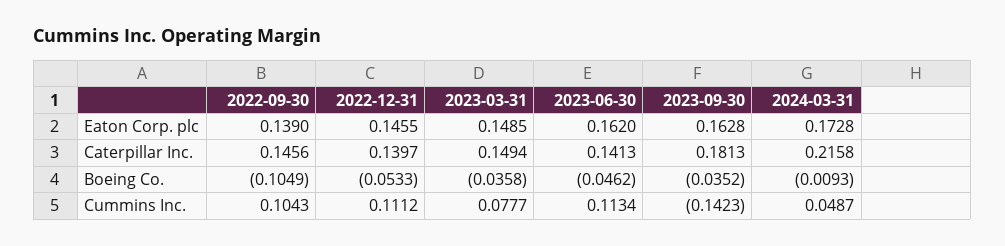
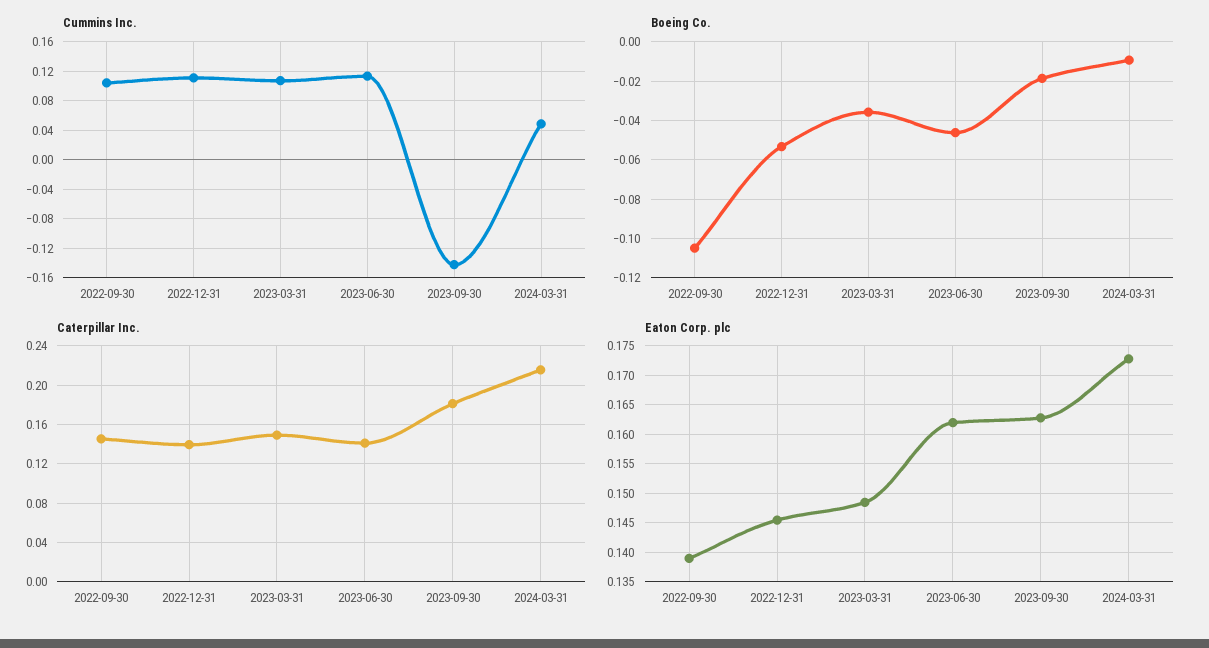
Boeing Co., 2023-09-30: -0.0352 -> -0.02
Cummins Inc., 2023-03-31: 0.0777 -> 0.11

